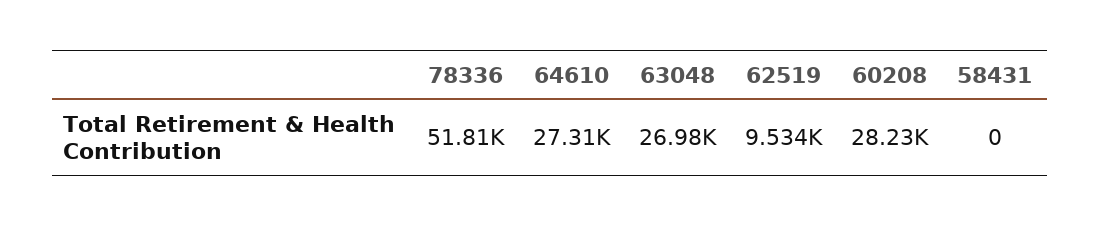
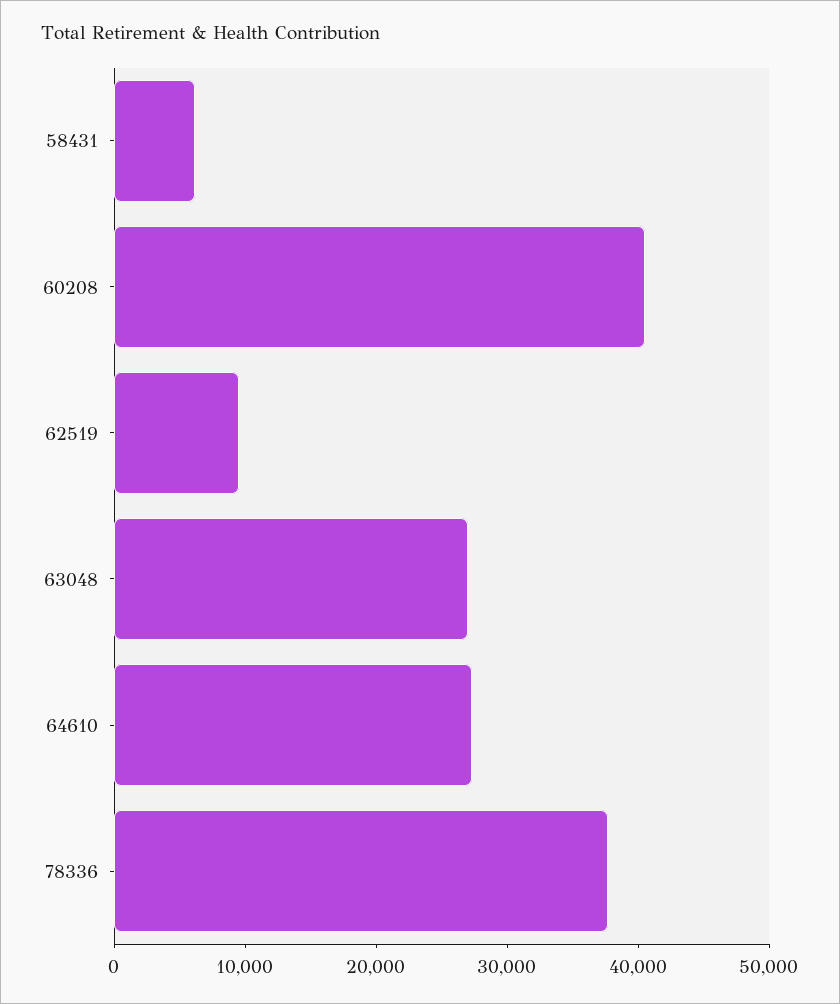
78336: 51810 -> 38000
60208: 28230 -> 40000
58431: 0 -> 6000

